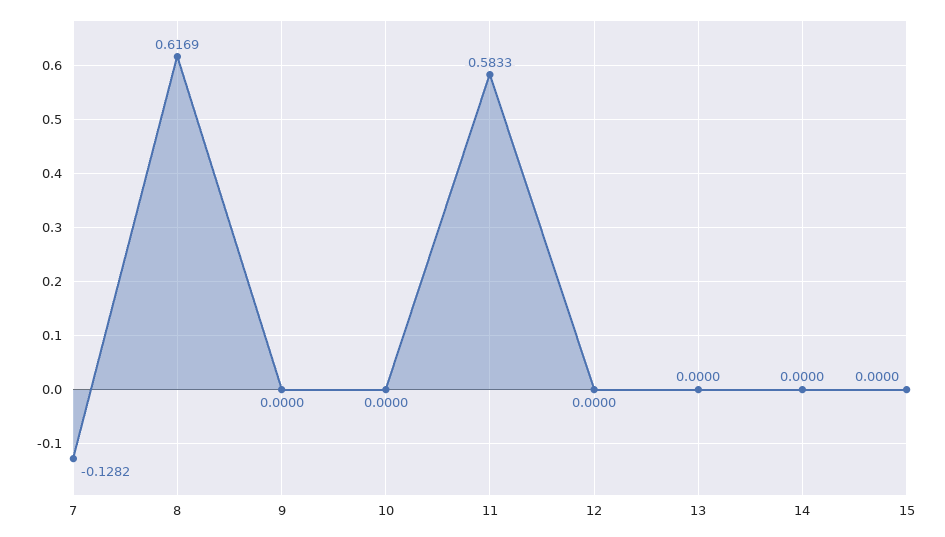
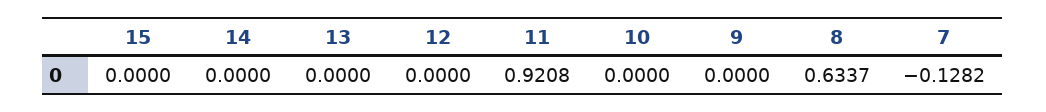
8: 0.6169 -> 0.6337
11: 0.5833 -> 0.9208

